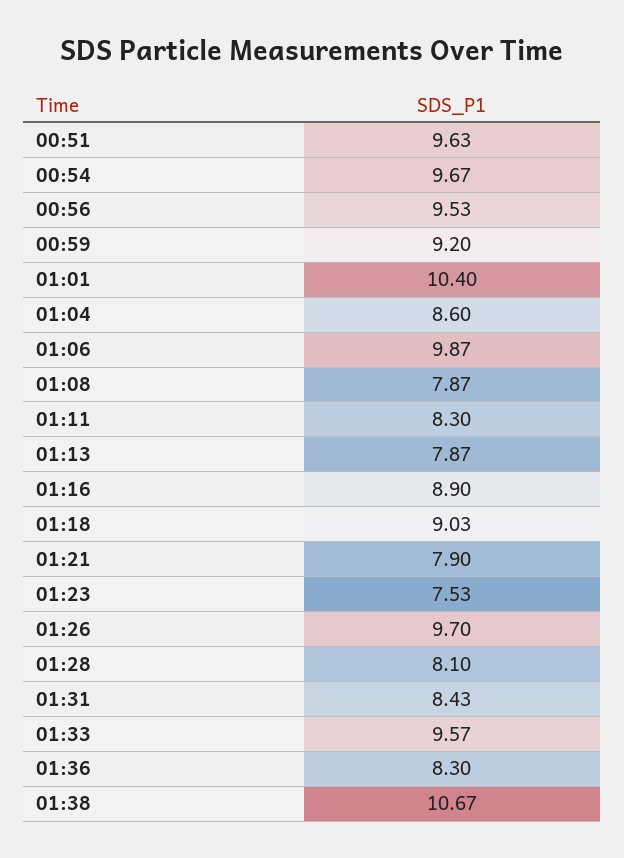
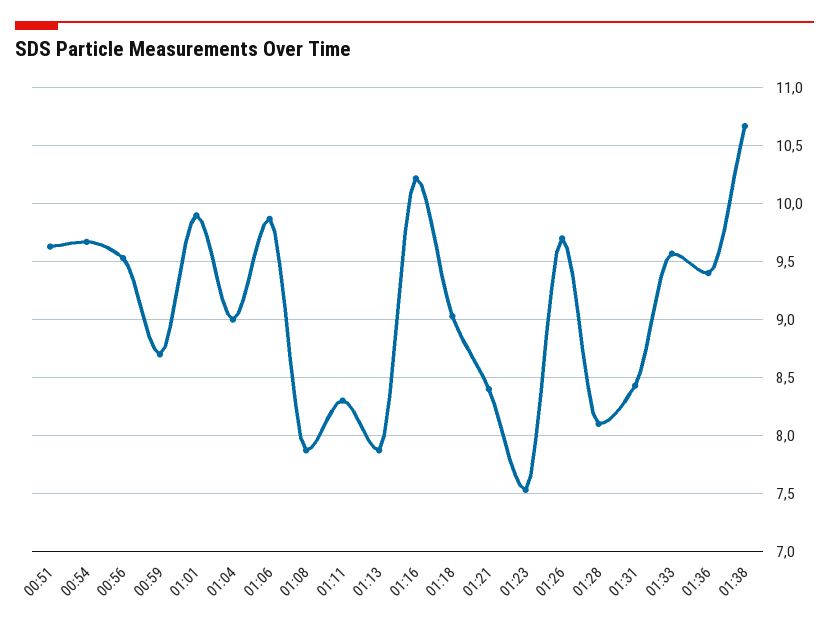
00:59: 9.2 -> 8.7
01:01: 10.4 -> 9.9
01:04: 8.6 -> 9
01:16: 8.9 -> 10.2
01:21: 7.9 -> 8.4
01:36: 8.3 -> 9.4

